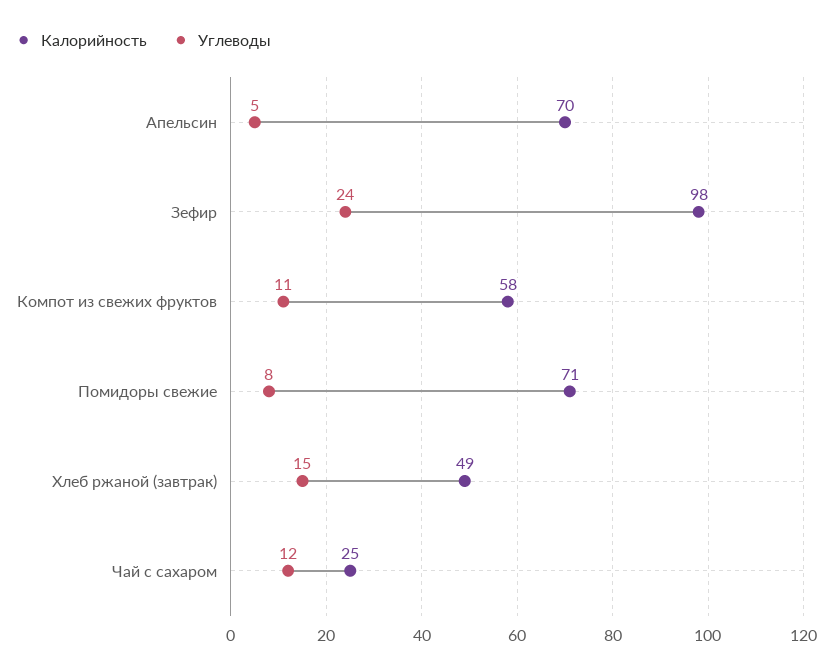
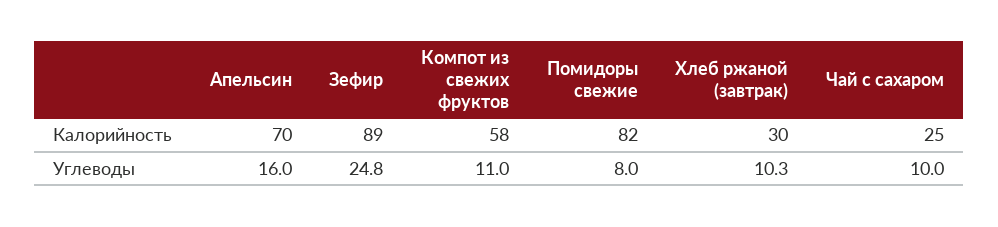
Углеводы, Апельсин: 5 -> 16
Калорийность, Зефир: 98 -> 89
Углеводы, Зефир: 24 -> 24.8
Калорийность, Помидоры свежие: 71 -> 82
Калорийность, Хлеб ржаной (завтрак): 49 -> 30
Углеводы, Хлеб ржаной (завтрак): 15 -> 10.3
Углеводы, Чай с сахаром: 12 -> 10

